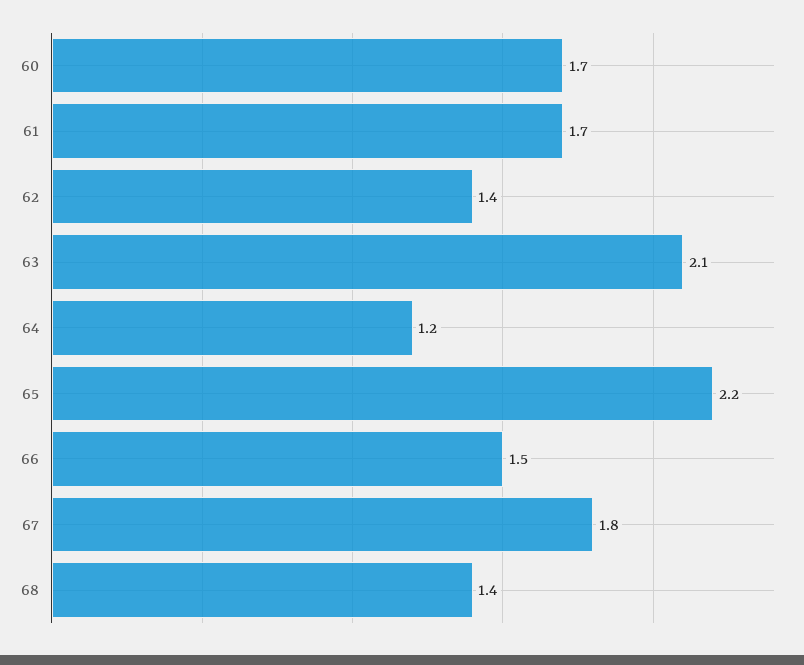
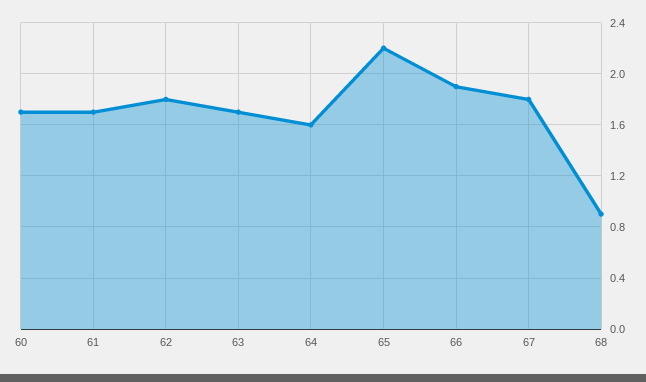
62: 1.4 -> 1.8
63: 2.1 -> 1.7
64: 1.2 -> 1.6
66: 1.5 -> 1.9
68: 1.4 -> 0.9

